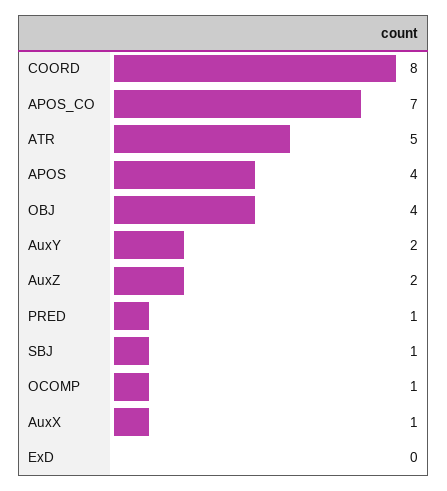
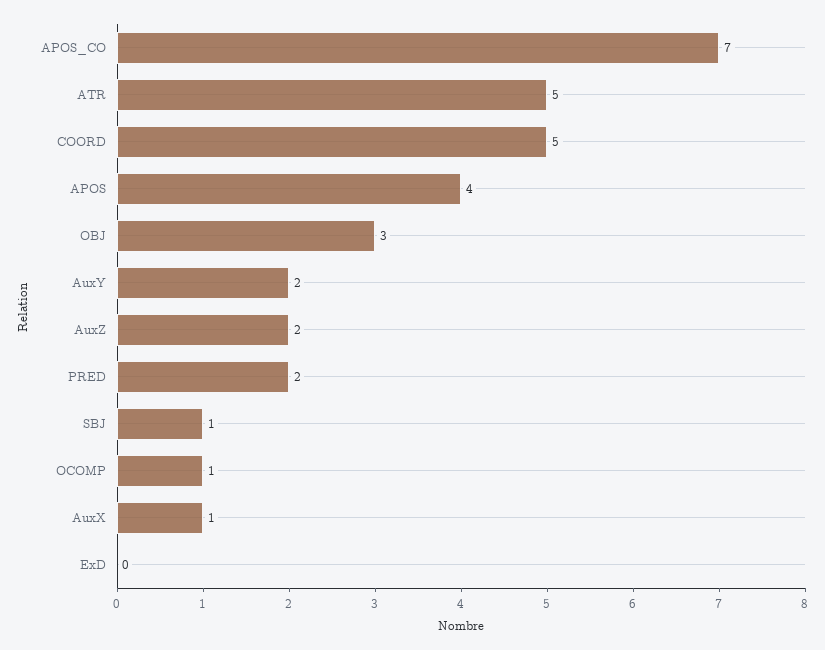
COORD: 8 -> 5
OBJ: 4 -> 3
PRED: 1 -> 2

